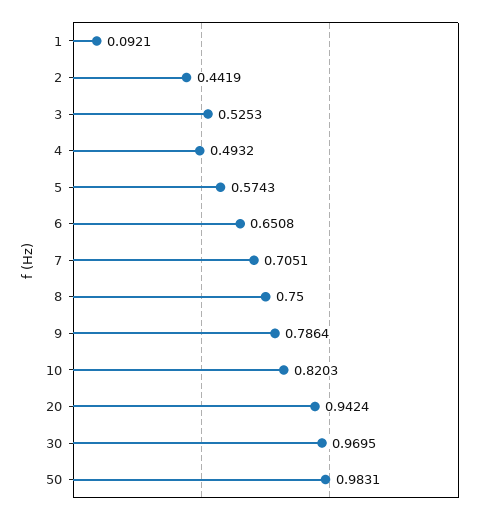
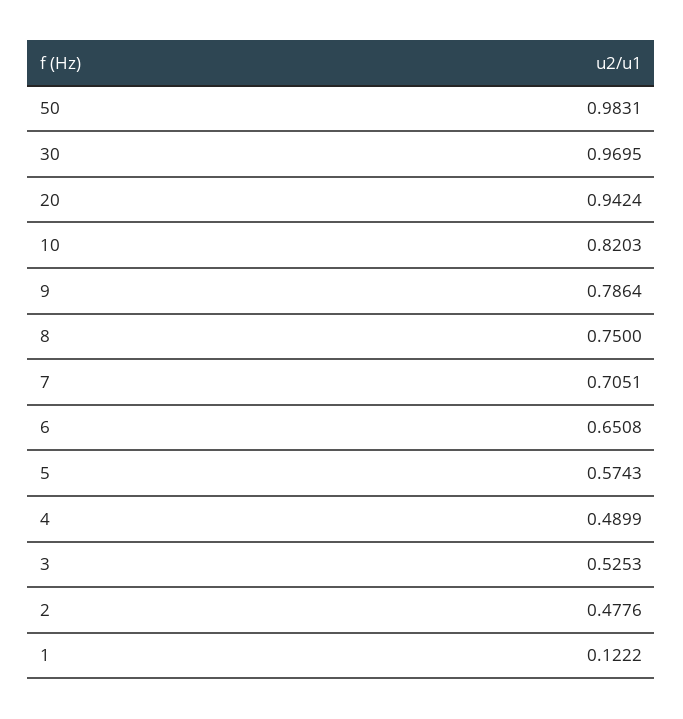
1: 0.0921 -> 0.1222
2: 0.4419 -> 0.4776
4: 0.4932 -> 0.4899

